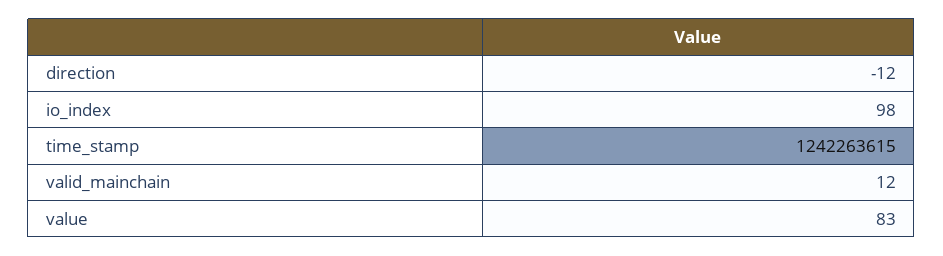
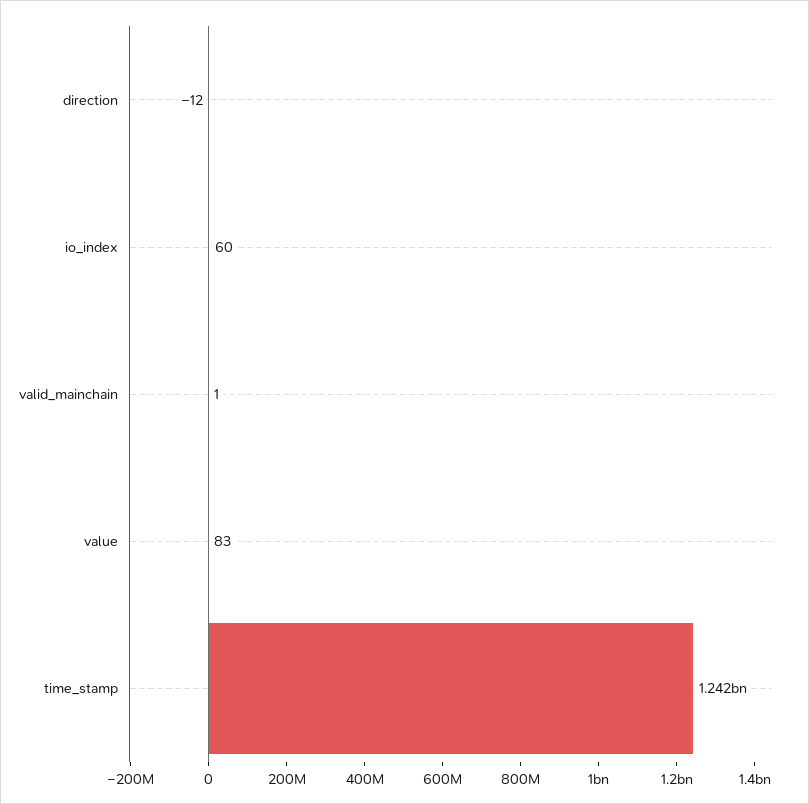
io_index: 98 -> 60
valid_mainchain: 12 -> 1

